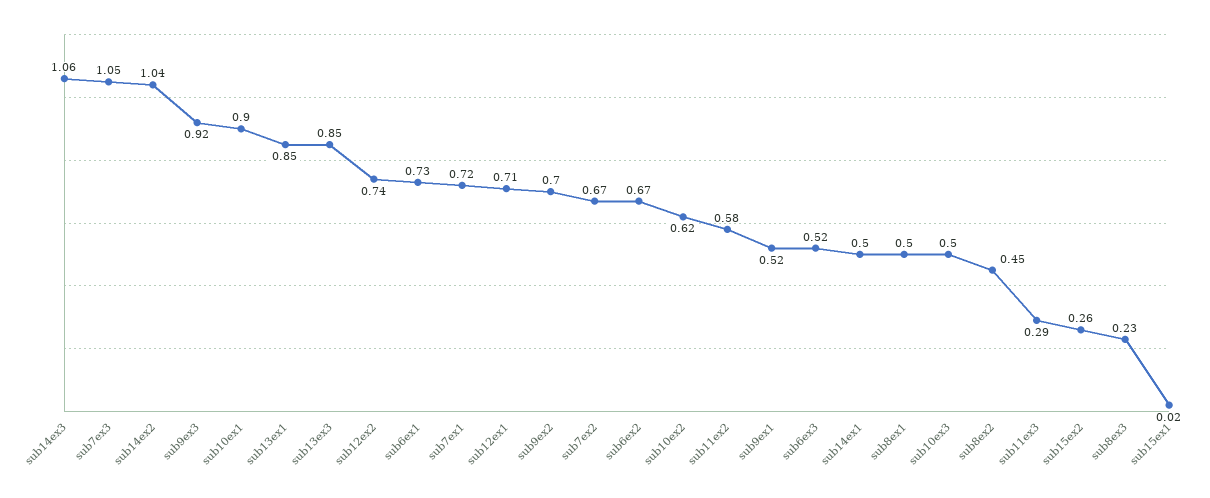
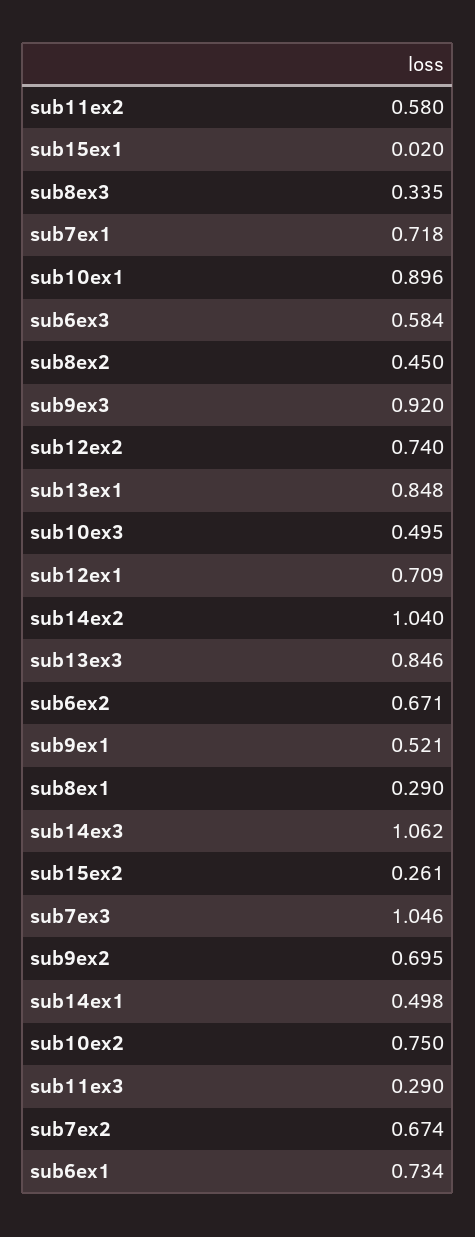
sub10ex2: 0.62 -> 0.75
sub6ex3: 0.52 -> 0.584
sub8ex1: 0.5 -> 0.29
sub8ex3: 0.23 -> 0.335

